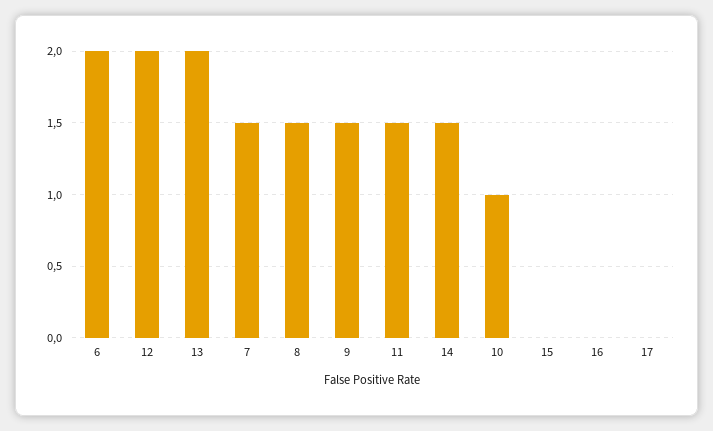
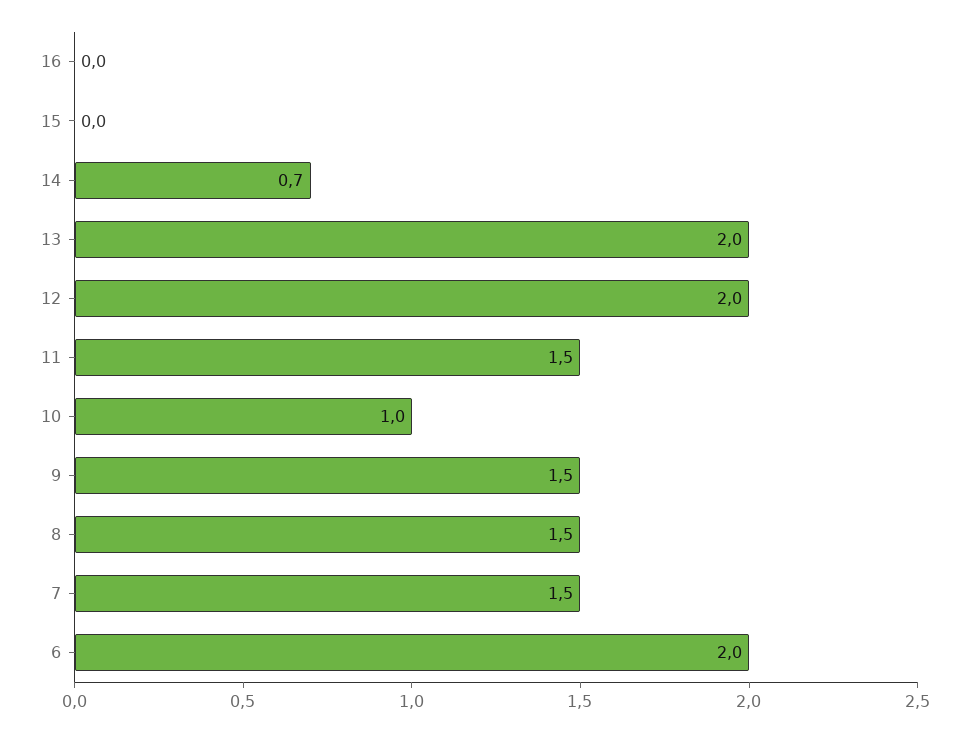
14: 1.5 -> 0.7
17: 0 -> none

